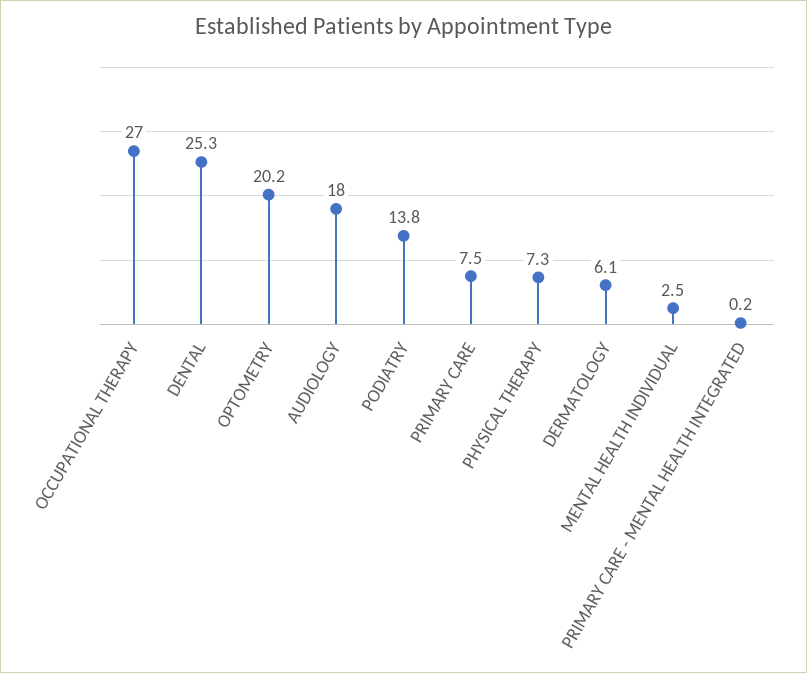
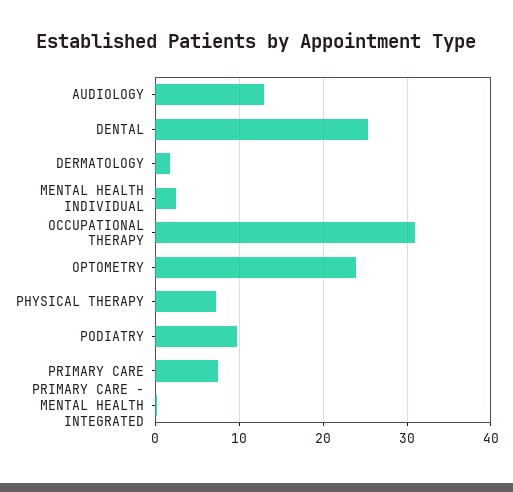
OCCUPATIONAL THERAPY: 27 -> 31
OPTOMETRY: 20.2 -> 24
AUDIOLOGY: 18 -> 13
PODIATRY: 13.8 -> 10
DERMATOLOGY: 6.1 -> 2

